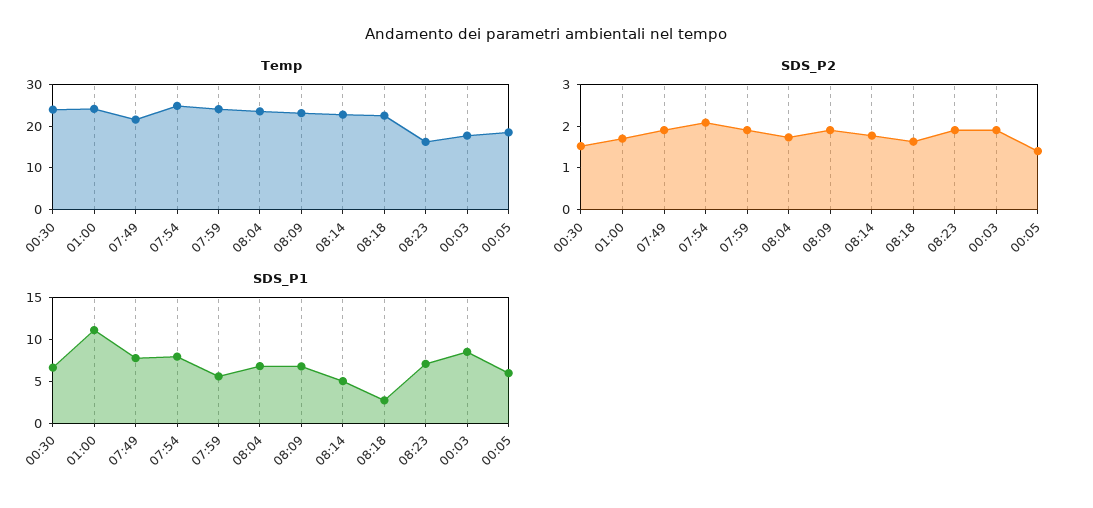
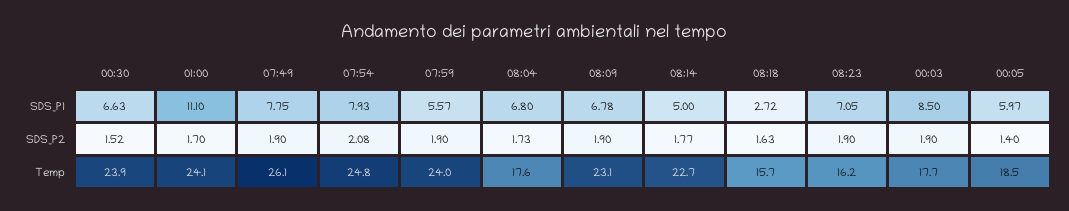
Temp, 07:49: 22 -> 26.1
Temp, 08:04: 24 -> 17.6
Temp, 08:18: 22 -> 15.7

